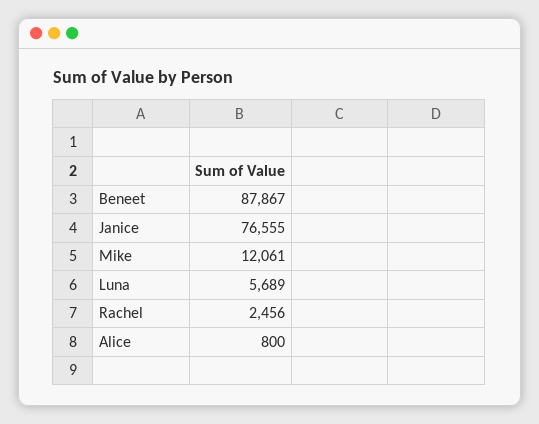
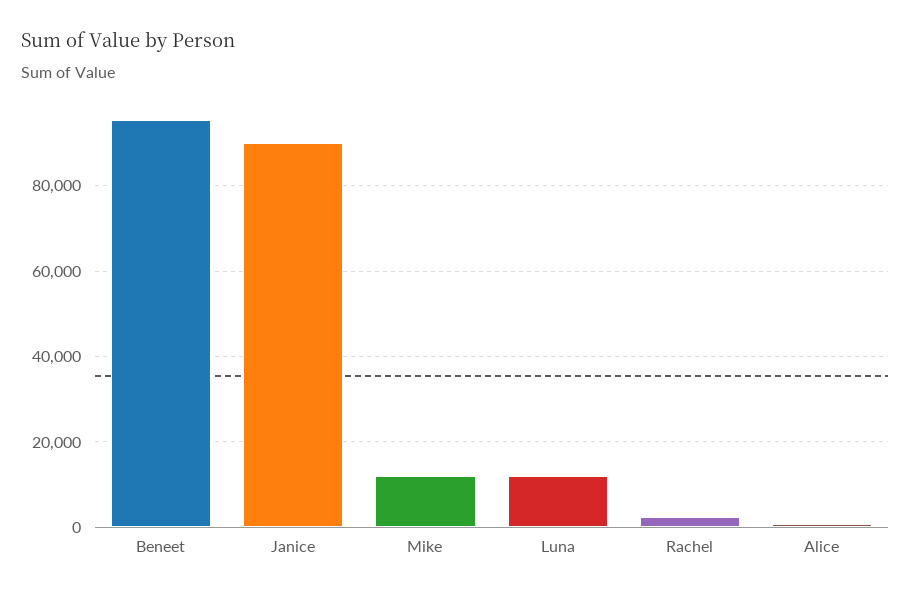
Beneet: 87867 -> 96000
Janice: 76555 -> 90000
Luna: 5689 -> 12000

